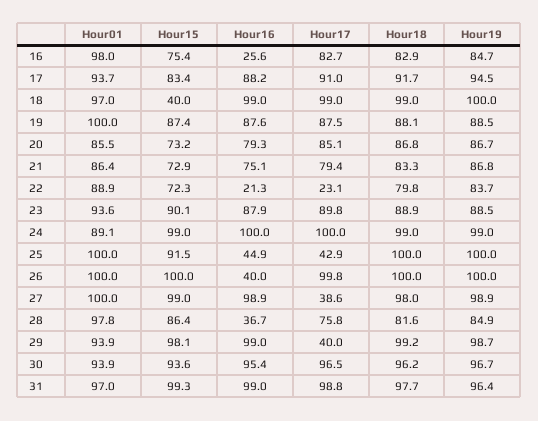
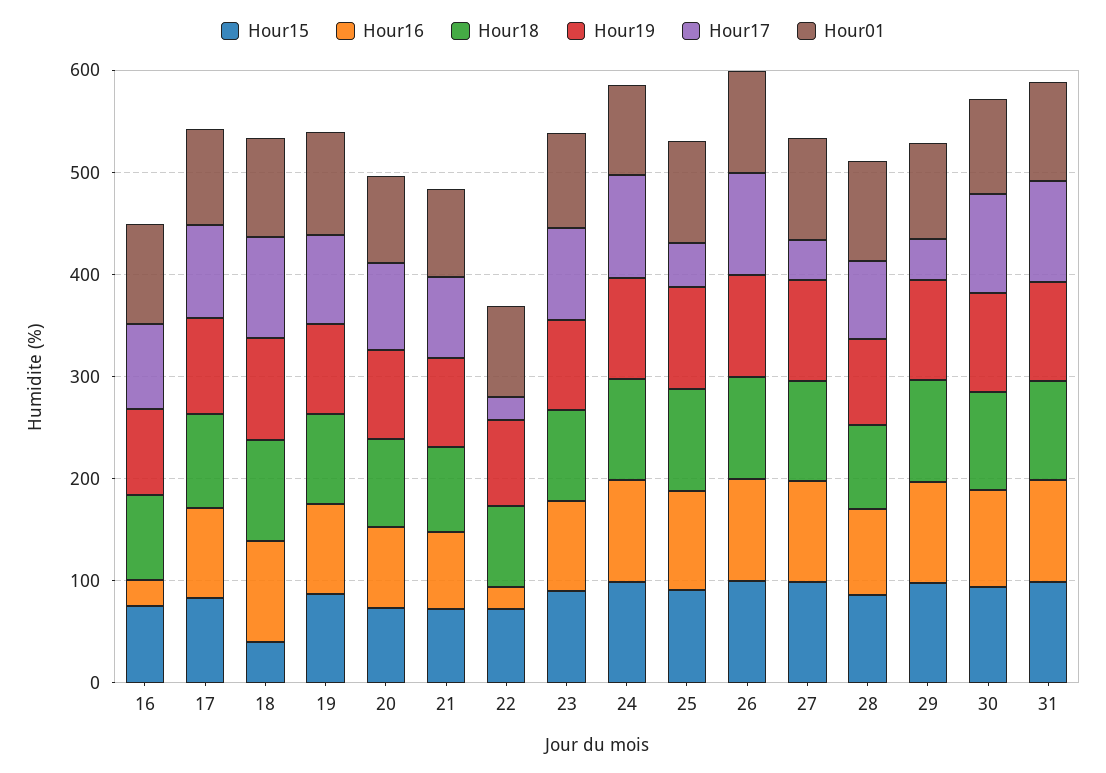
Hour16, 25: 44.9 -> 100
Hour16, 26: 40 -> 100
Hour16, 28: 36.7 -> 80

